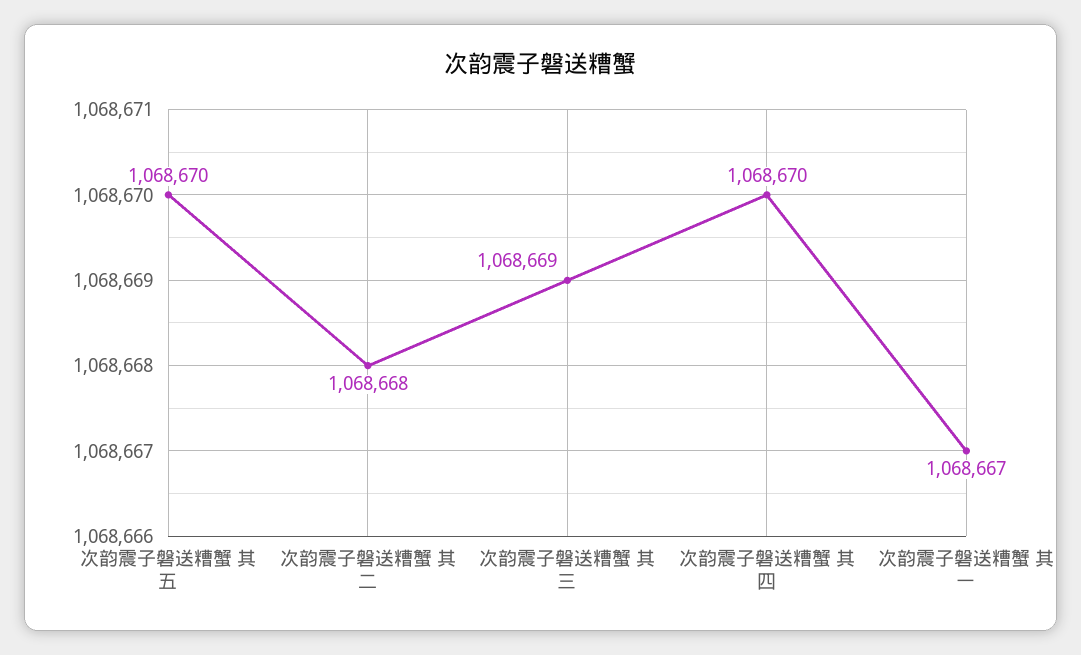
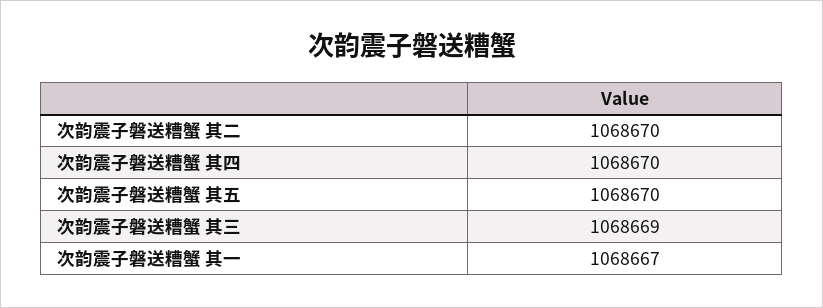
次韵震子磐送糟蟹 其二: 1068668 -> 1068670

